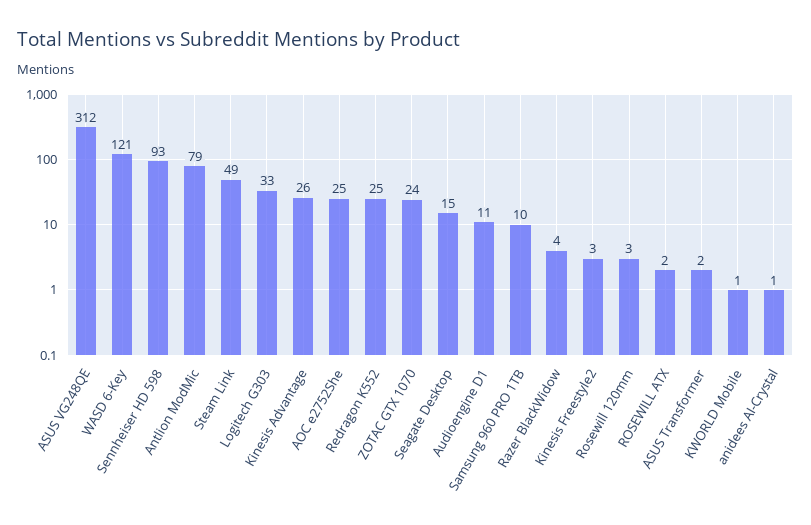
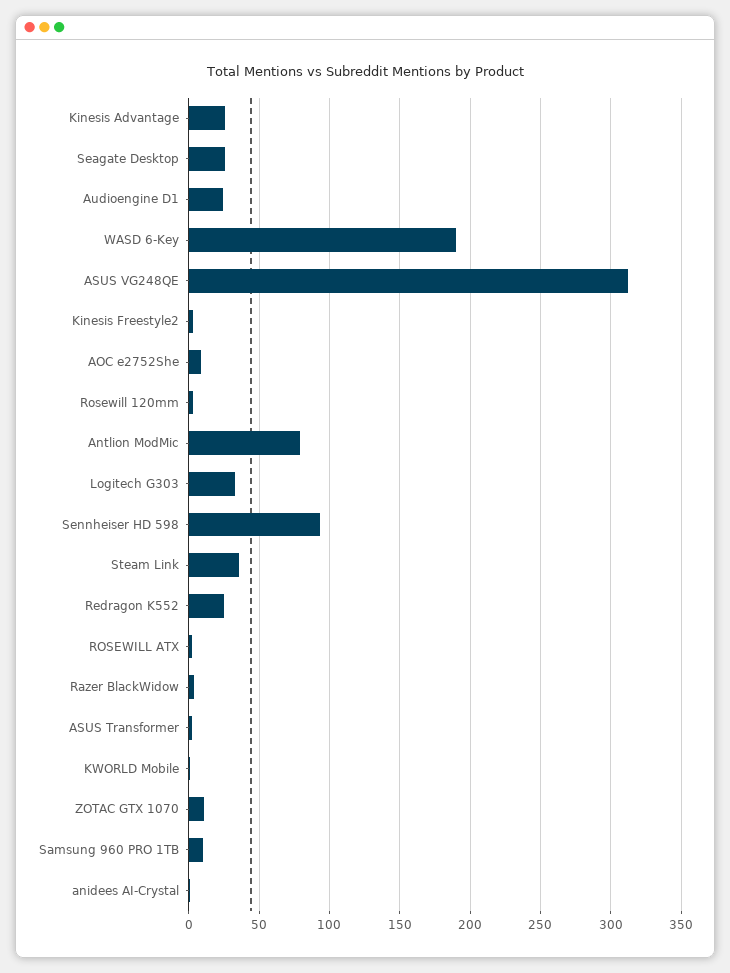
WASD 6-Key: 121 -> 190
Steam Link: 49 -> 35
AOC e2752She: 25 -> 10
ZOTAC GTX 1070: 24 -> 10
Seagate Desktop: 15 -> 25
Audioengine D1: 11 -> 25

